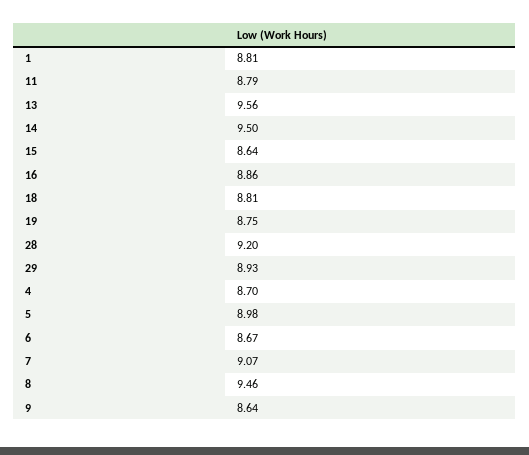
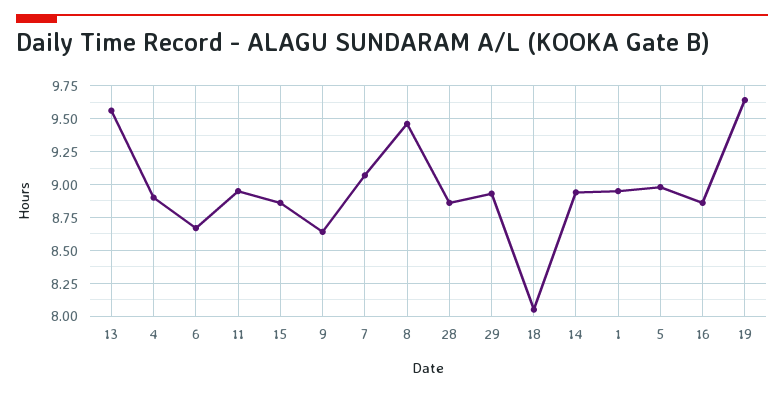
1: 8.81 -> 8.95
11: 8.79 -> 8.95
14: 9.5 -> 8.95
15: 8.64 -> 8.85
18: 8.81 -> 8.05
19: 8.75 -> 9.65
28: 9.2 -> 8.85
4: 8.7 -> 8.9

